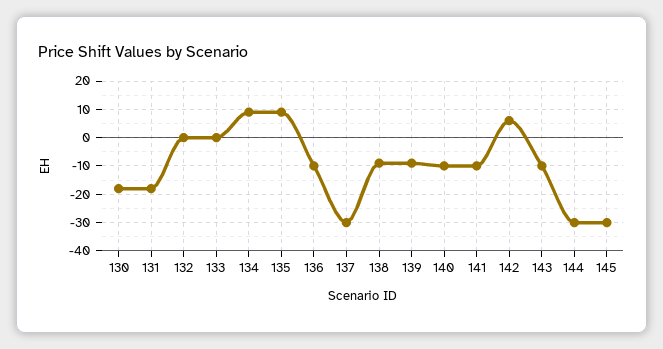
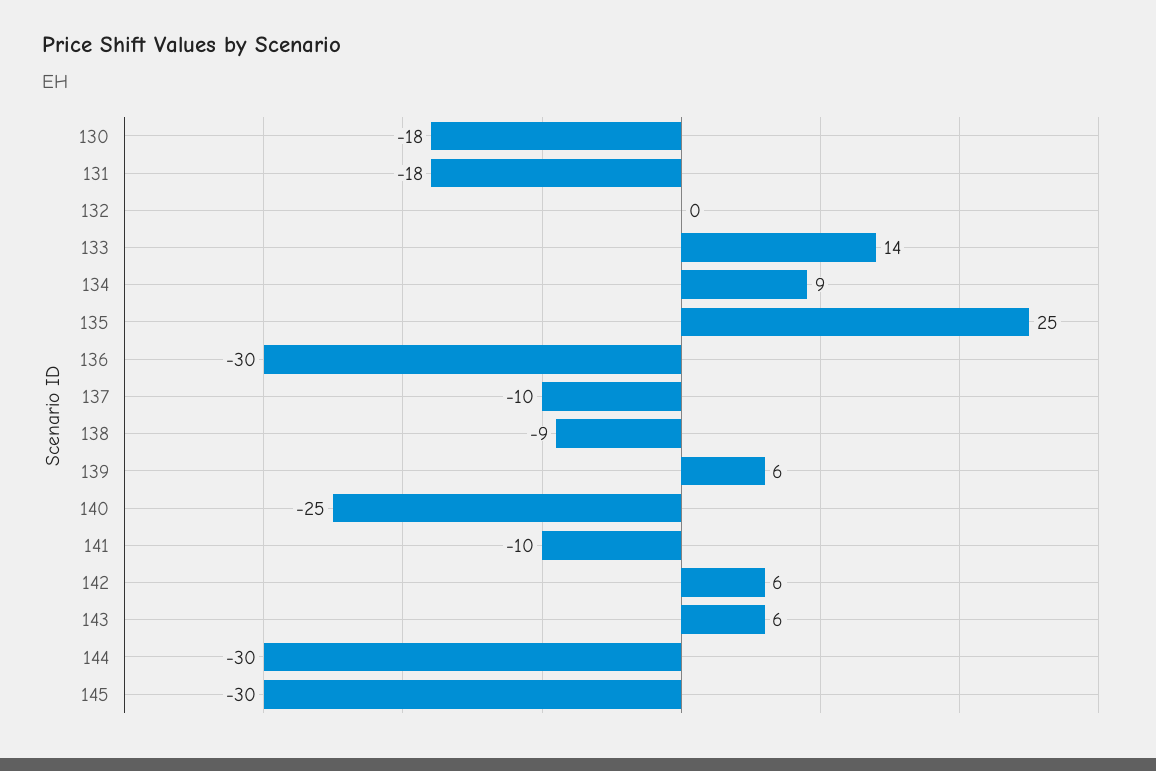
133: 0 -> 14
135: 10 -> 25
136: -10 -> -30
137: -30 -> -10
139: -10 -> 6
140: -10 -> -25
143: -10 -> 6

